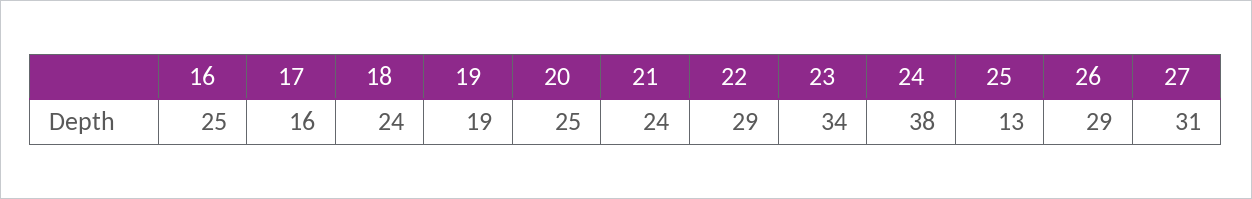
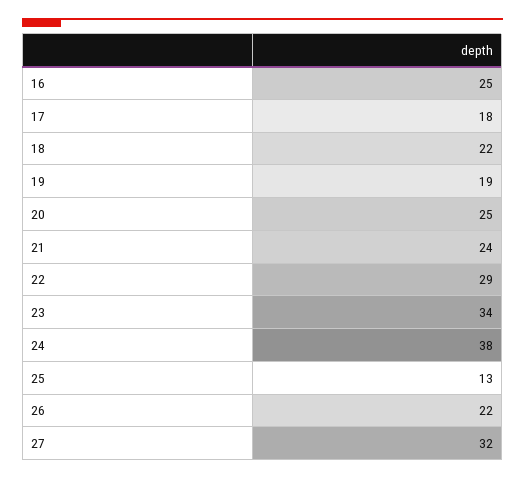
17: 16 -> 18
18: 24 -> 22
26: 29 -> 22
27: 31 -> 32

